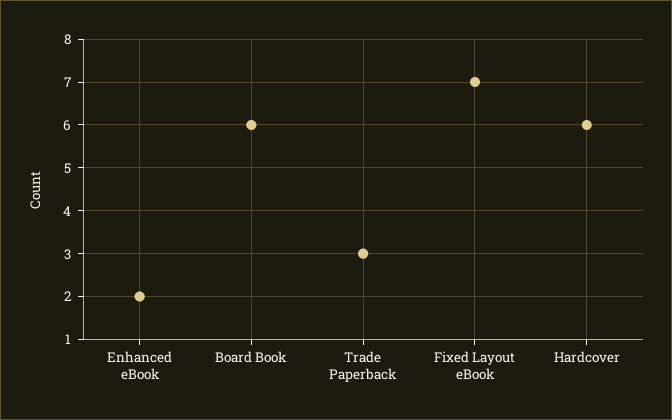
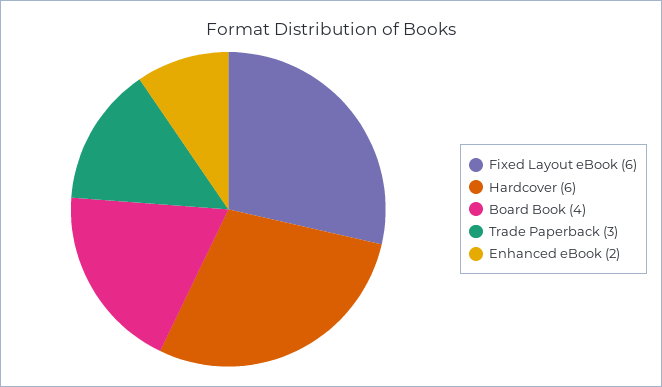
Board Book: 6 -> 4
Fixed Layout eBook: 7 -> 6

